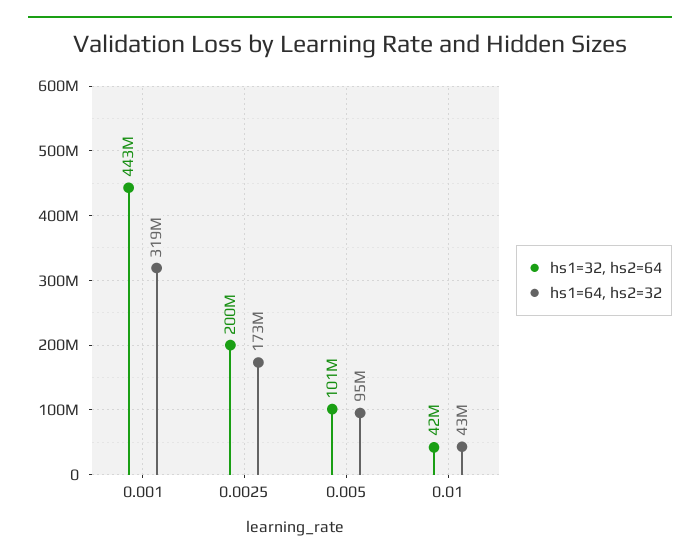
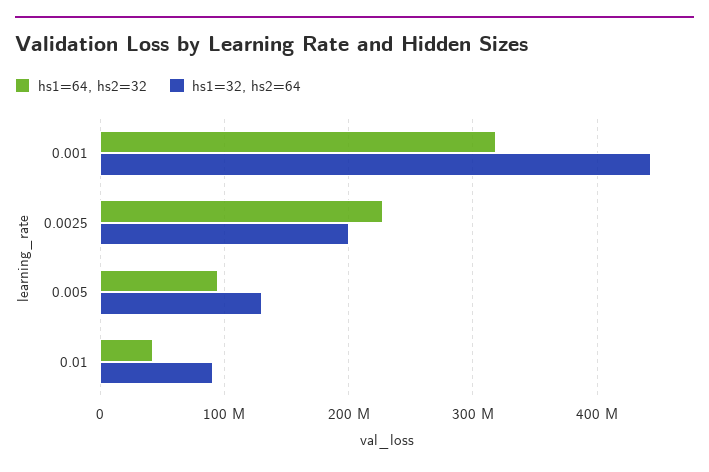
hs1=64, hs2=32, 0.0025: 173000000 -> 230000000
hs1=32, hs2=64, 0.005: 101000000 -> 130000000
hs1=32, hs2=64, 0.01: 42000000 -> 90000000

